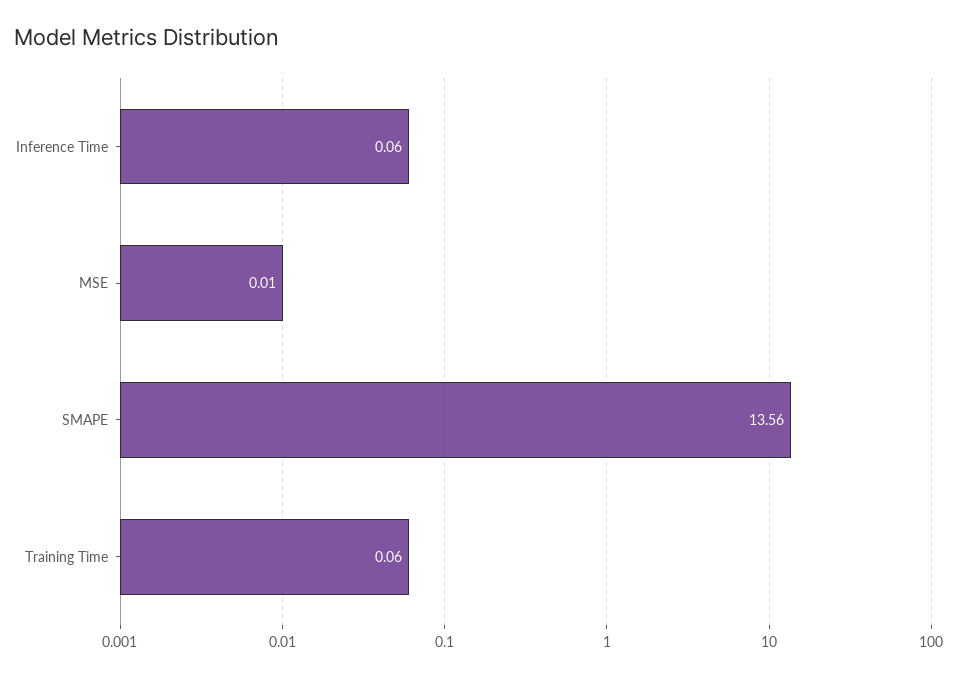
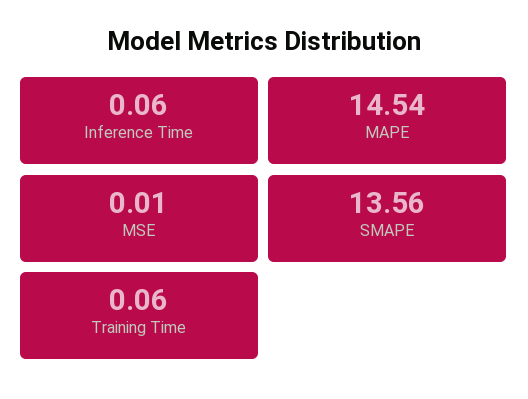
MAPE: none -> 14.54

